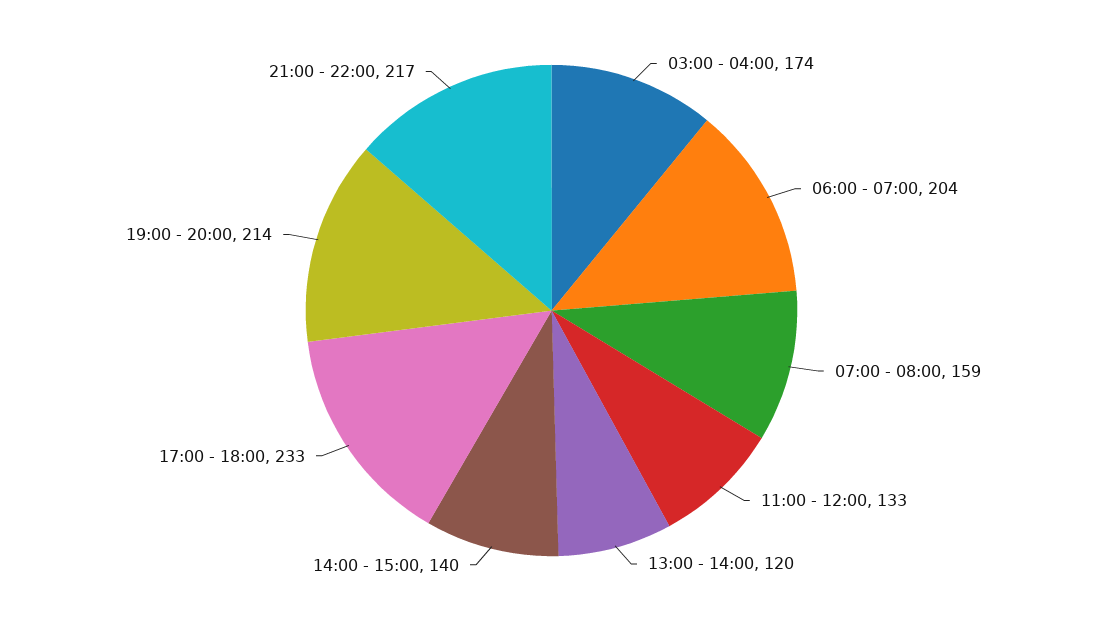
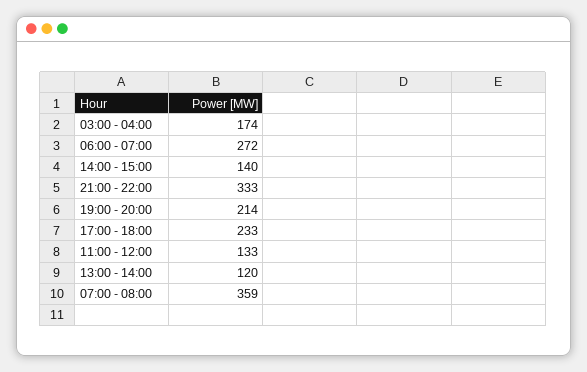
06:00 - 07:00: 204 -> 272
07:00 - 08:00: 159 -> 359
21:00 - 22:00: 217 -> 333

